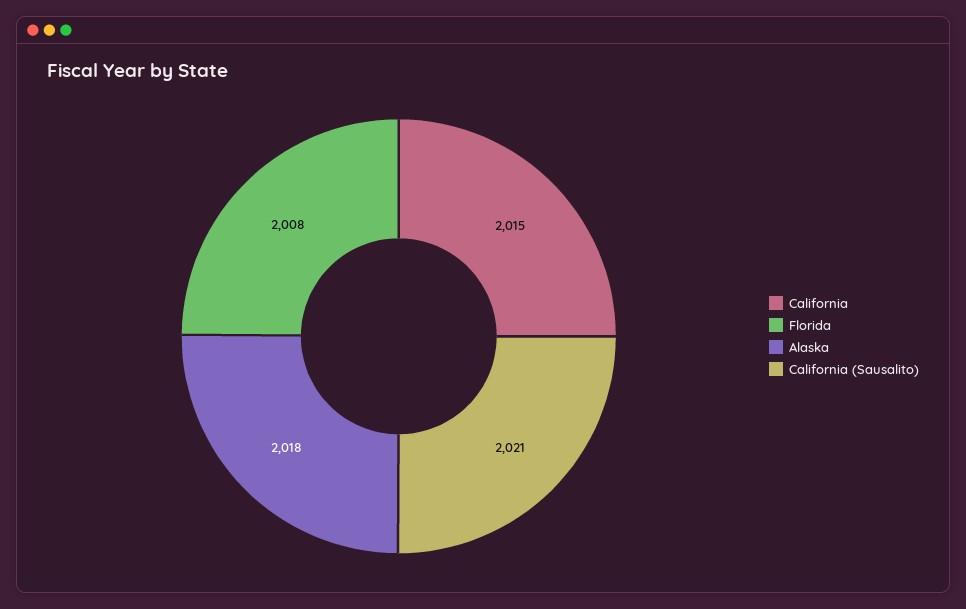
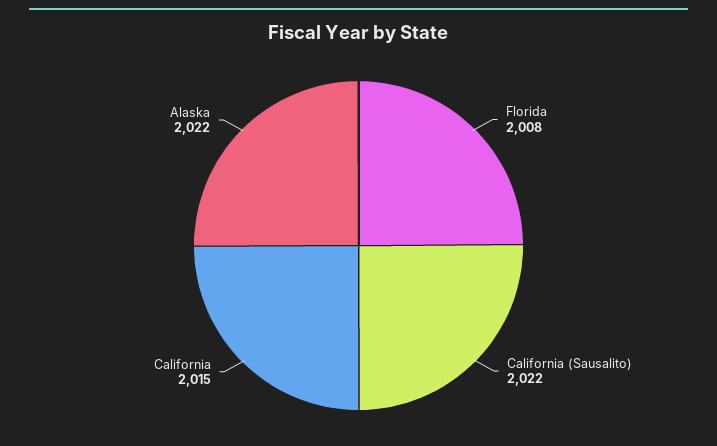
Alaska: 2018 -> 2022
California (Sausalito): 2021 -> 2022

